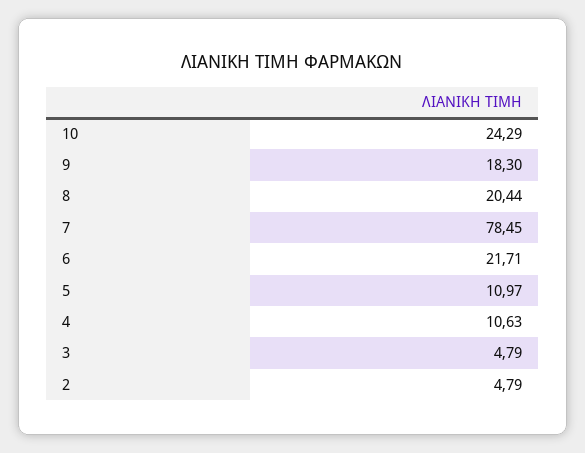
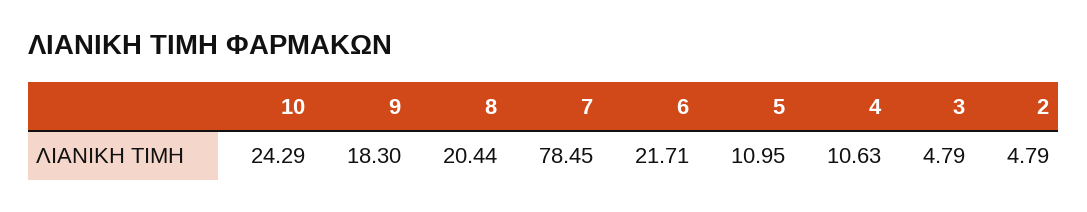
5: 10.97 -> 10.95

